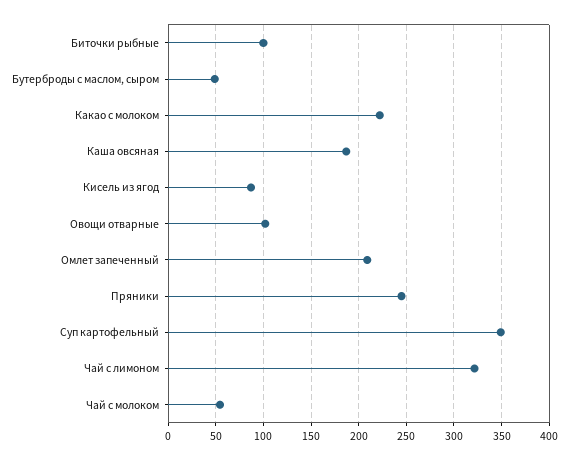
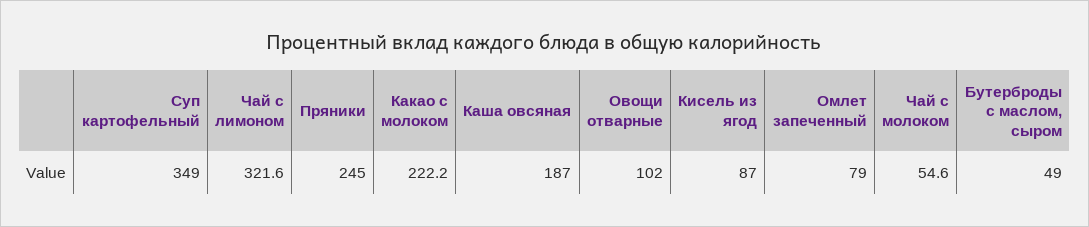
Биточки рыбные: 100 -> none
Омлет запеченный: 210 -> 79

